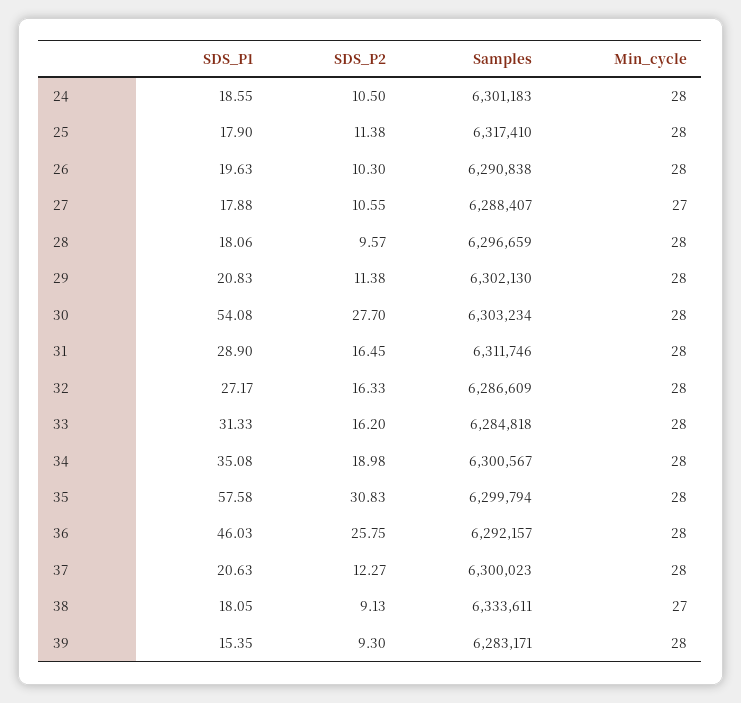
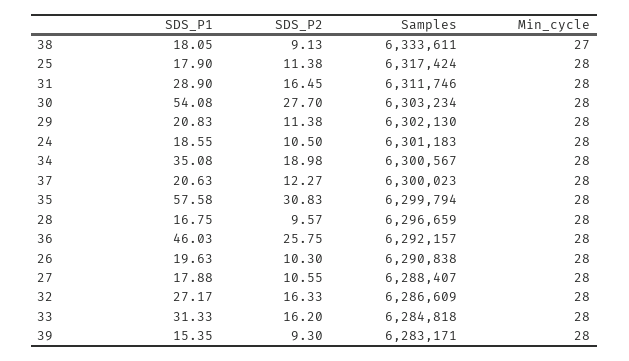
Samples, 25: 6317410 -> 6317424
Min_cycle, 27: 27 -> 28
SDS_P1, 28: 18.06 -> 16.75

